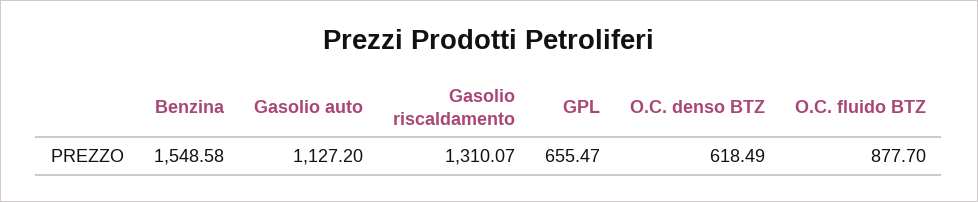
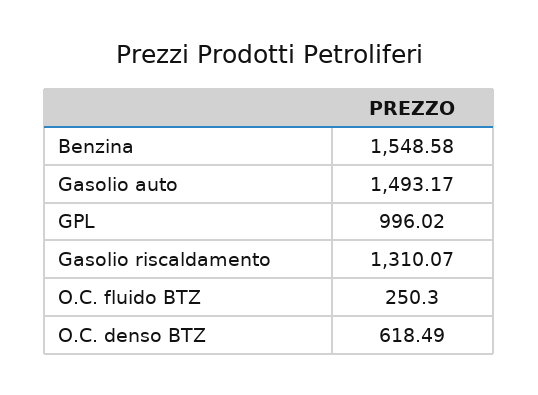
Gasolio auto: 1127.2 -> 1493.17
GPL: 655.47 -> 996.02
O.C. fluido BTZ: 877.7 -> 250.3

